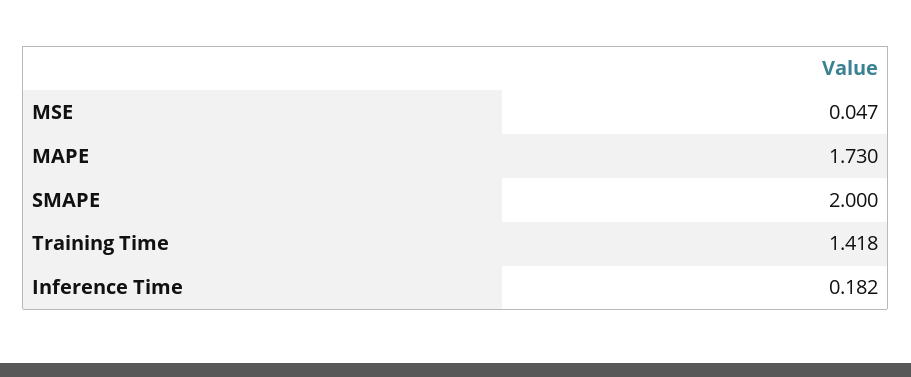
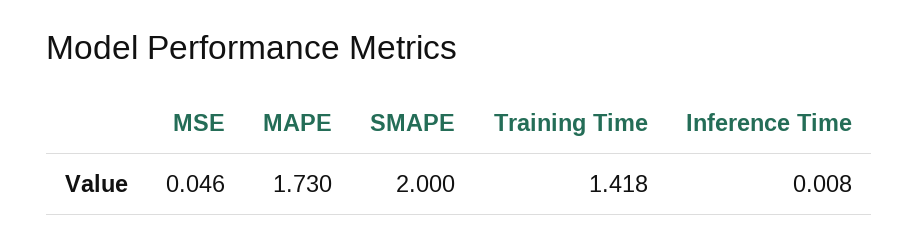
MSE: 0.047 -> 0.046
Inference Time: 0.182 -> 0.008

